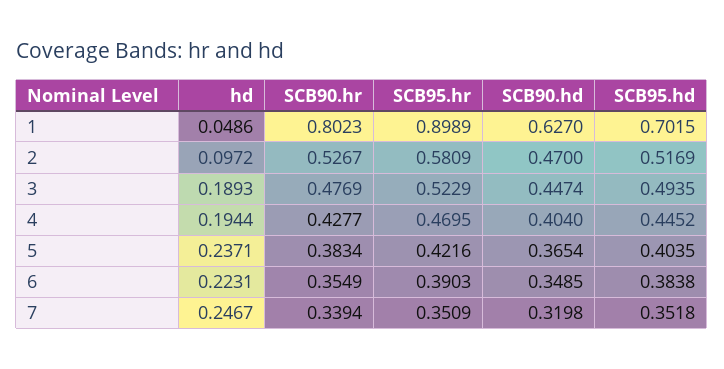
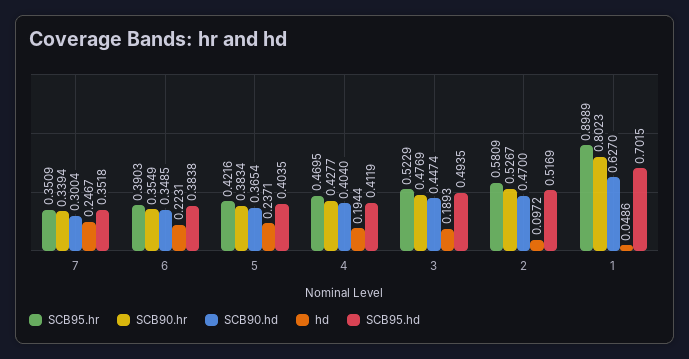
SCB95.hd, 4: 0.4452 -> 0.4119
SCB90.hd, 7: 0.3198 -> 0.3004

